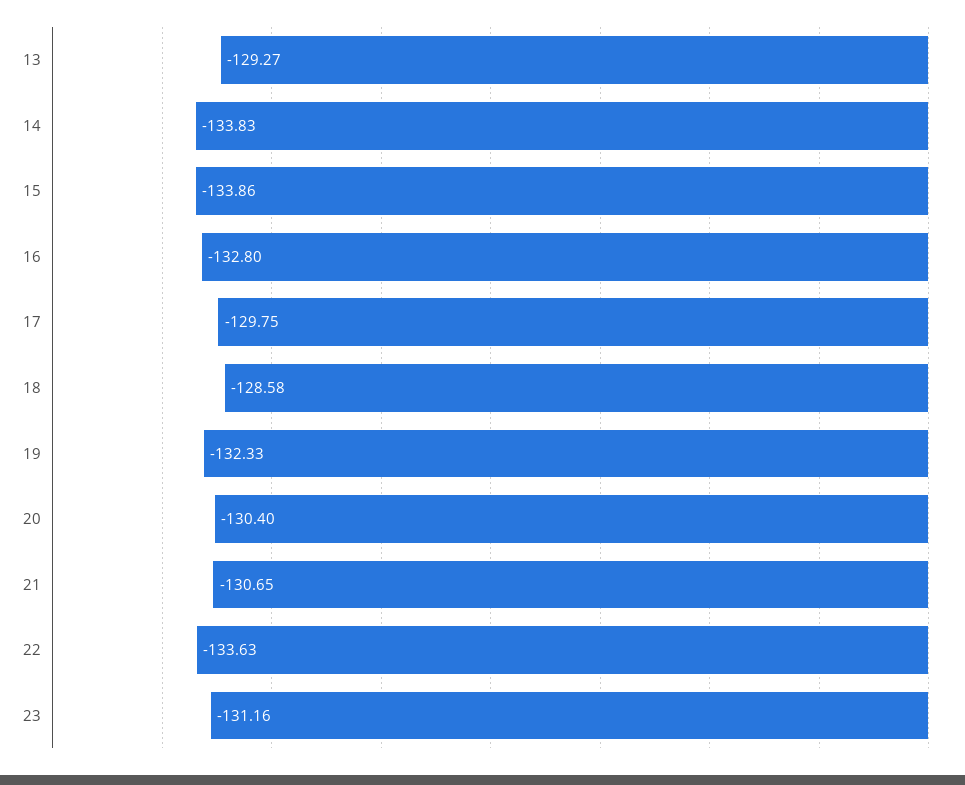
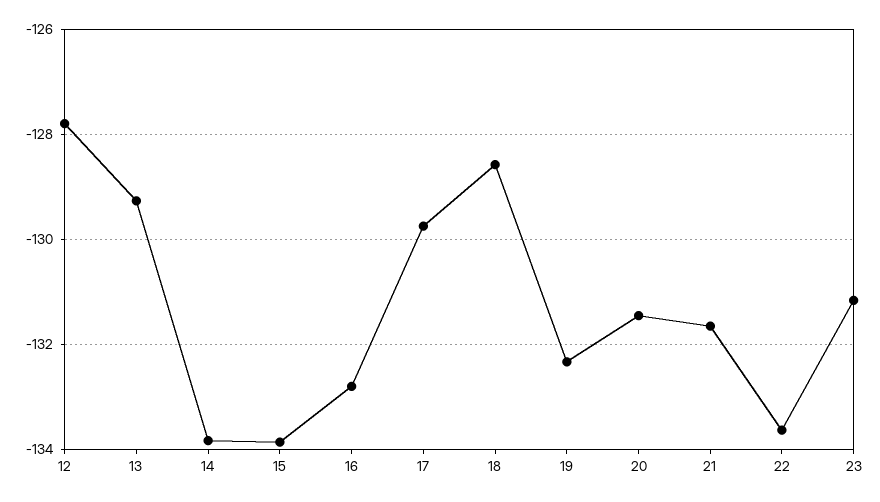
20: -130.4 -> -131.4
21: -130.65 -> -131.6
12: none -> -127.8

